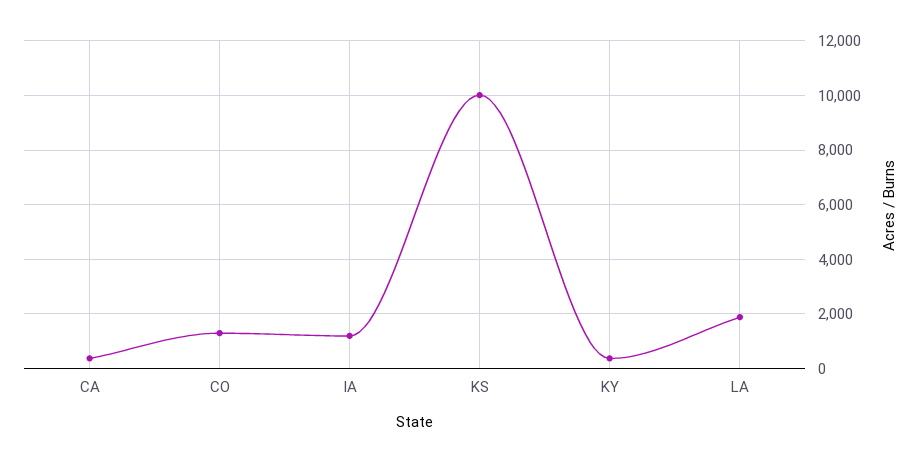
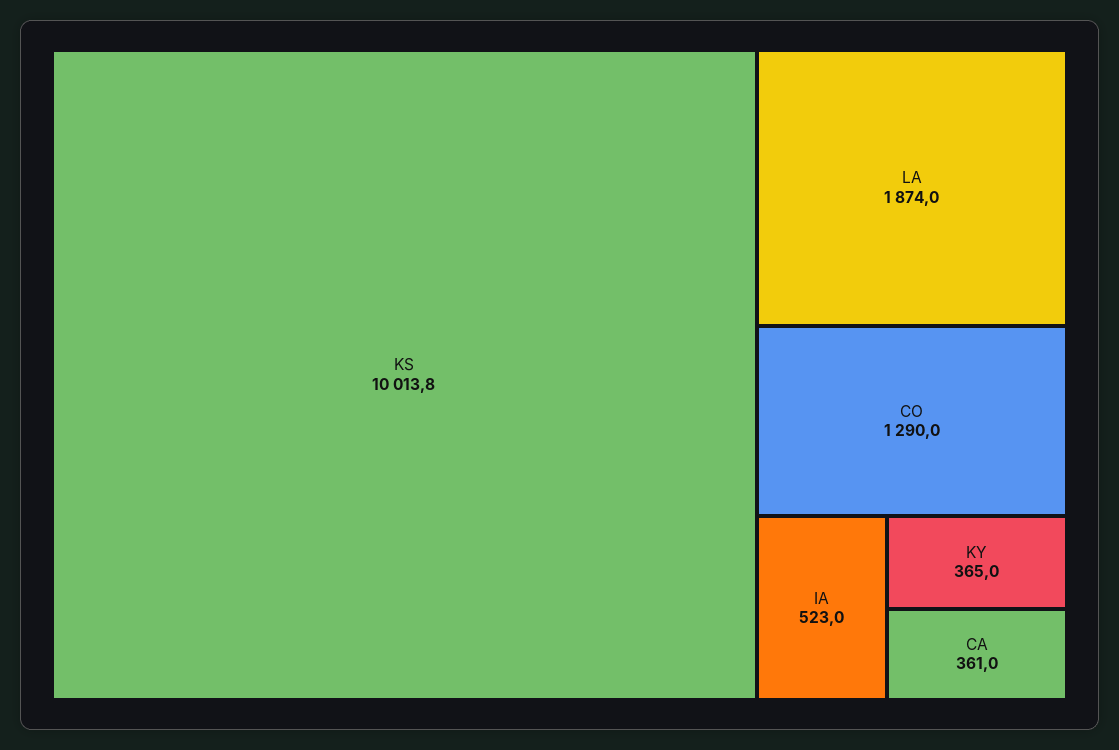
IA: 1250 -> 523

